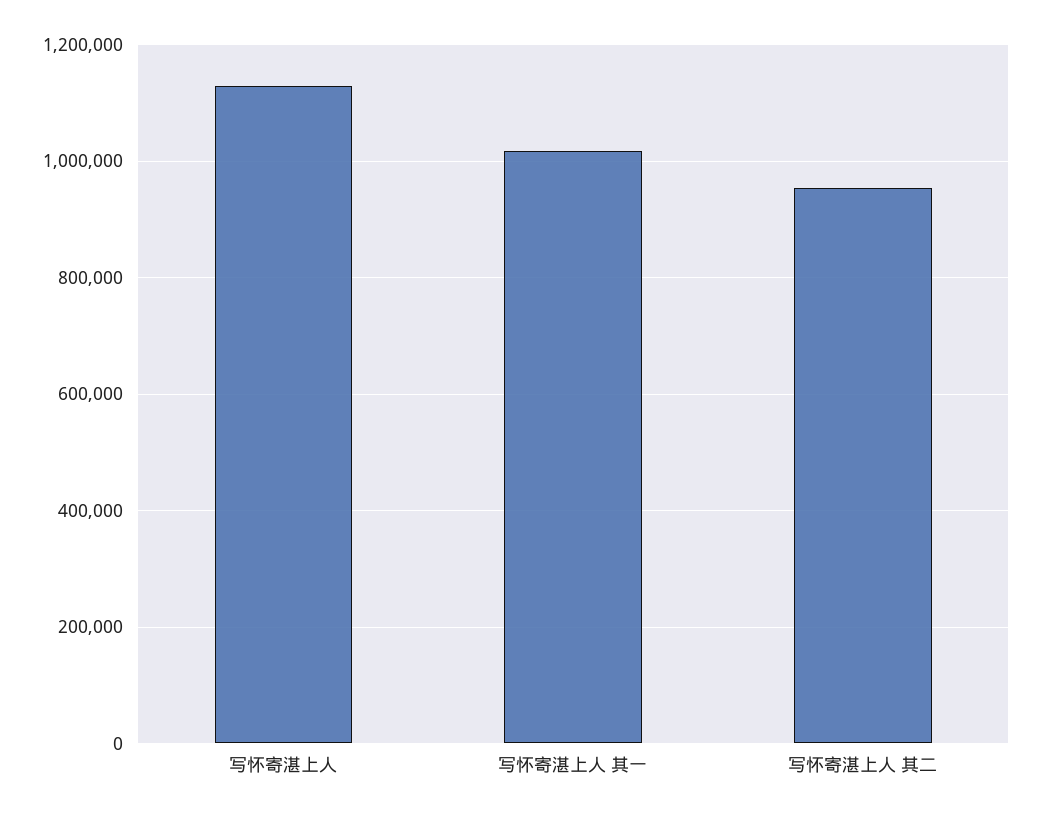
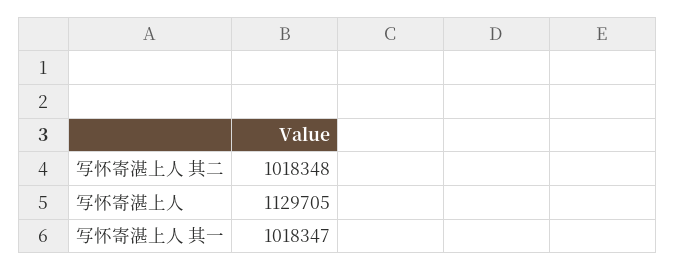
写怀寄湛上人 其二: 960000 -> 1018348

